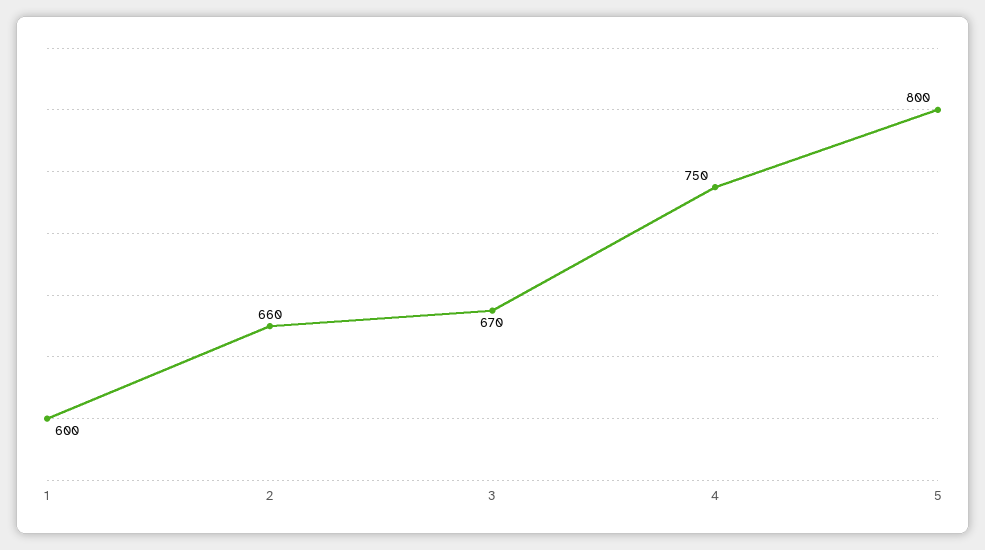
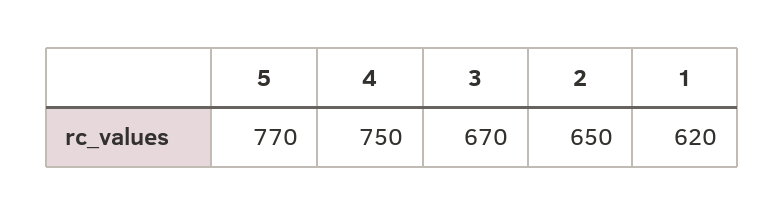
1: 600 -> 620
2: 660 -> 650
5: 800 -> 770

